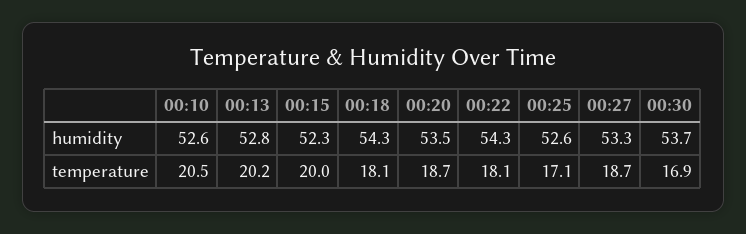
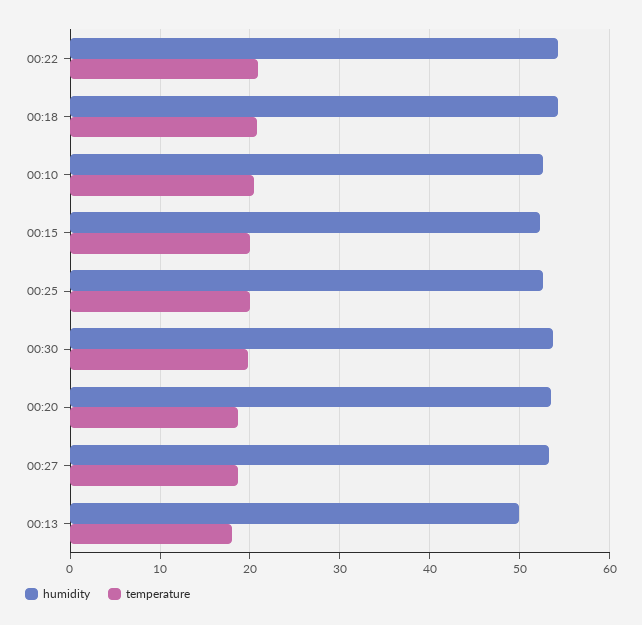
humidity, 00:13: 52.8 -> 50
temperature, 00:13: 20.2 -> 18
temperature, 00:18: 18.1 -> 21
temperature, 00:22: 18.1 -> 21
temperature, 00:25: 17.1 -> 20
temperature, 00:30: 16.9 -> 20

